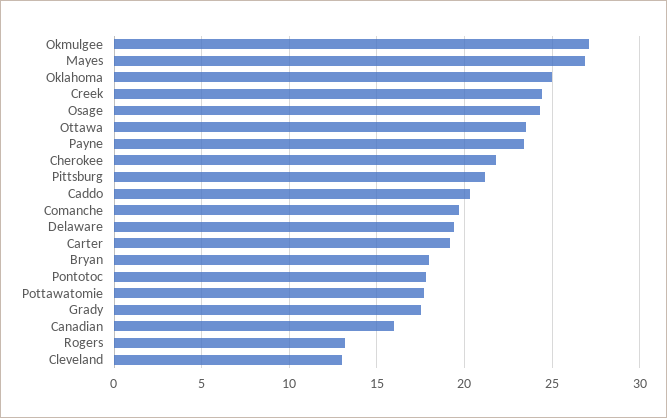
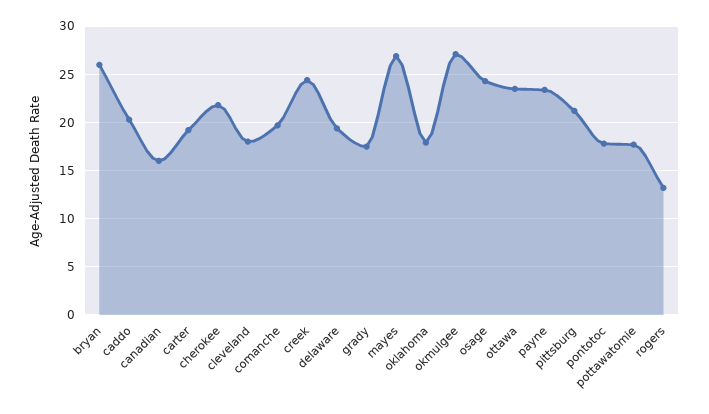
Oklahoma: 25 -> 18
Bryan: 18 -> 26
Cleveland: 13 -> 18

